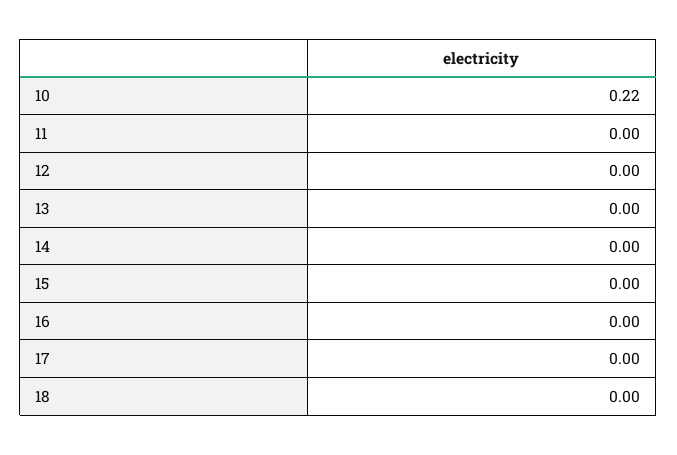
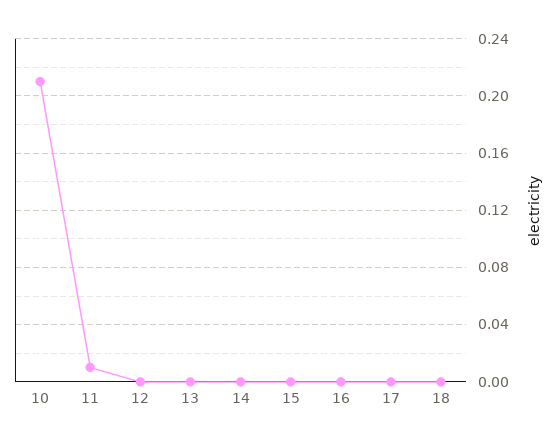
10: 0.22 -> 0.21
11: 0 -> 0.01

